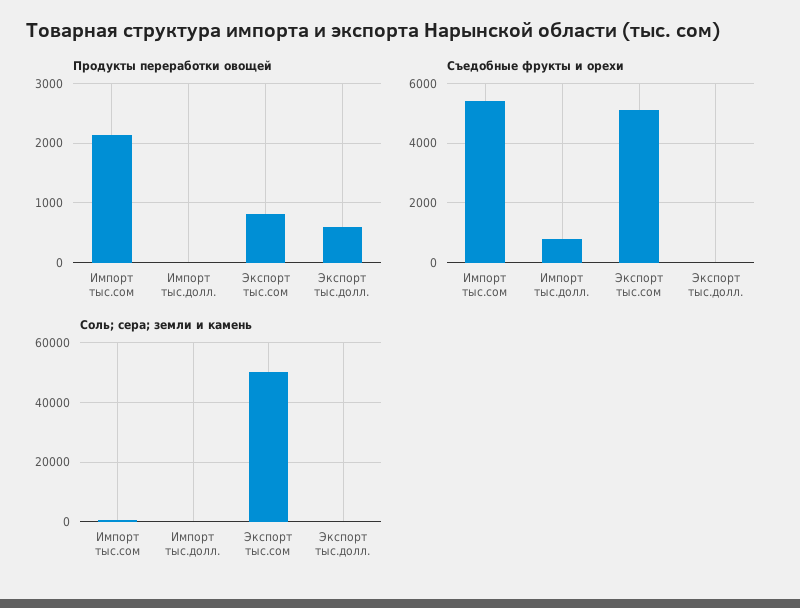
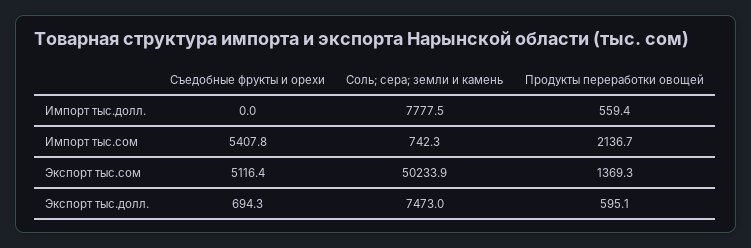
Продукты переработки овощей, Импорт тыс.долл.: 0 -> 559.4
Продукты переработки овощей, Экспорт тыс.сом: 800 -> 1369.3
Съедобные фрукты и орехи, Импорт тыс.долл.: 750 -> 0
Съедобные фрукты и орехи, Экспорт тыс.долл.: 0 -> 694.3
Соль; сера; земли и камень, Импорт тыс.долл.: 0 -> 7777.5
Соль; сера; земли и камень, Экспорт тыс.долл.: 0 -> 7473

